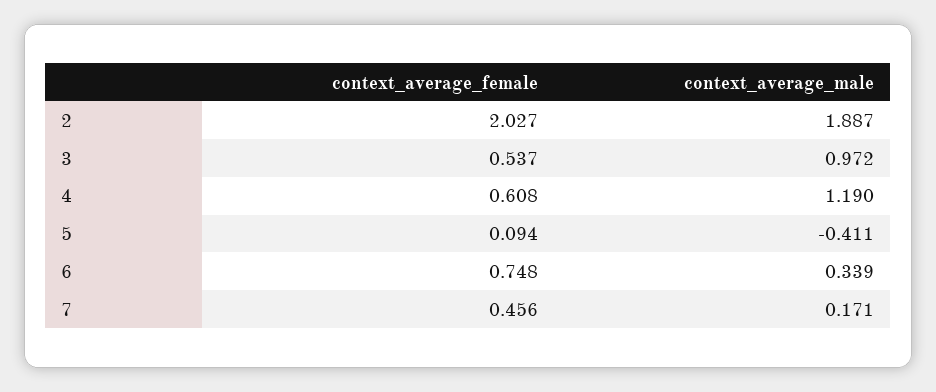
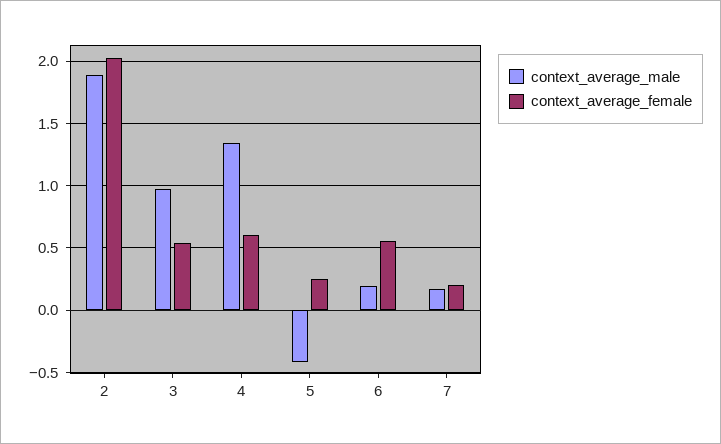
context_average_male, 4: 1.19 -> 1.35
context_average_female, 5: 0.094 -> 0.25
context_average_female, 6: 0.748 -> 0.55
context_average_male, 6: 0.339 -> 0.2
context_average_female, 7: 0.456 -> 0.2

